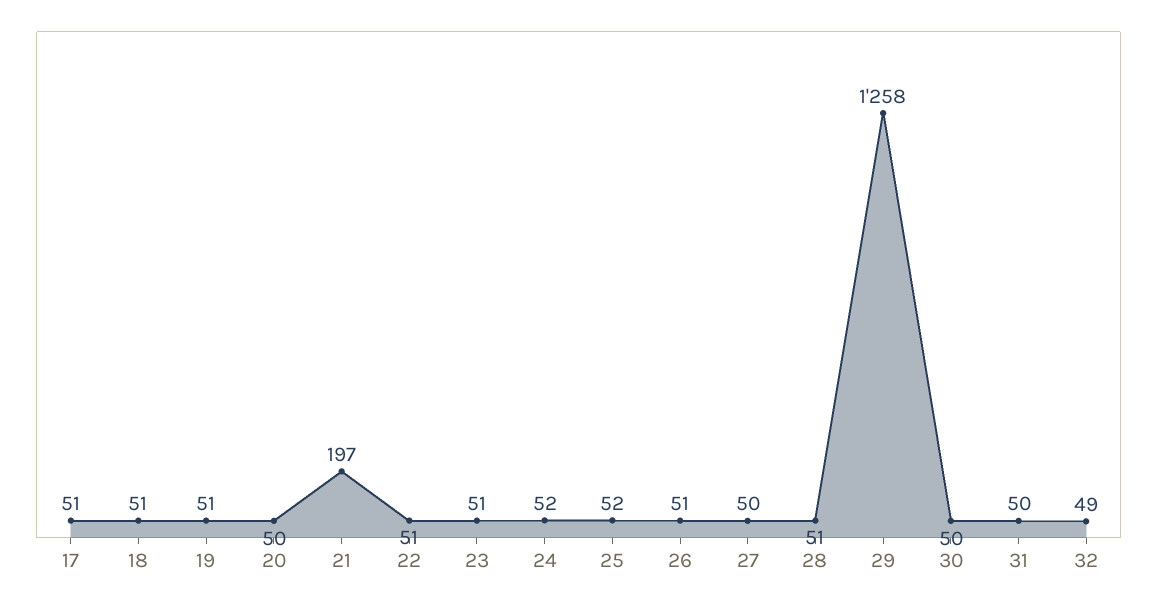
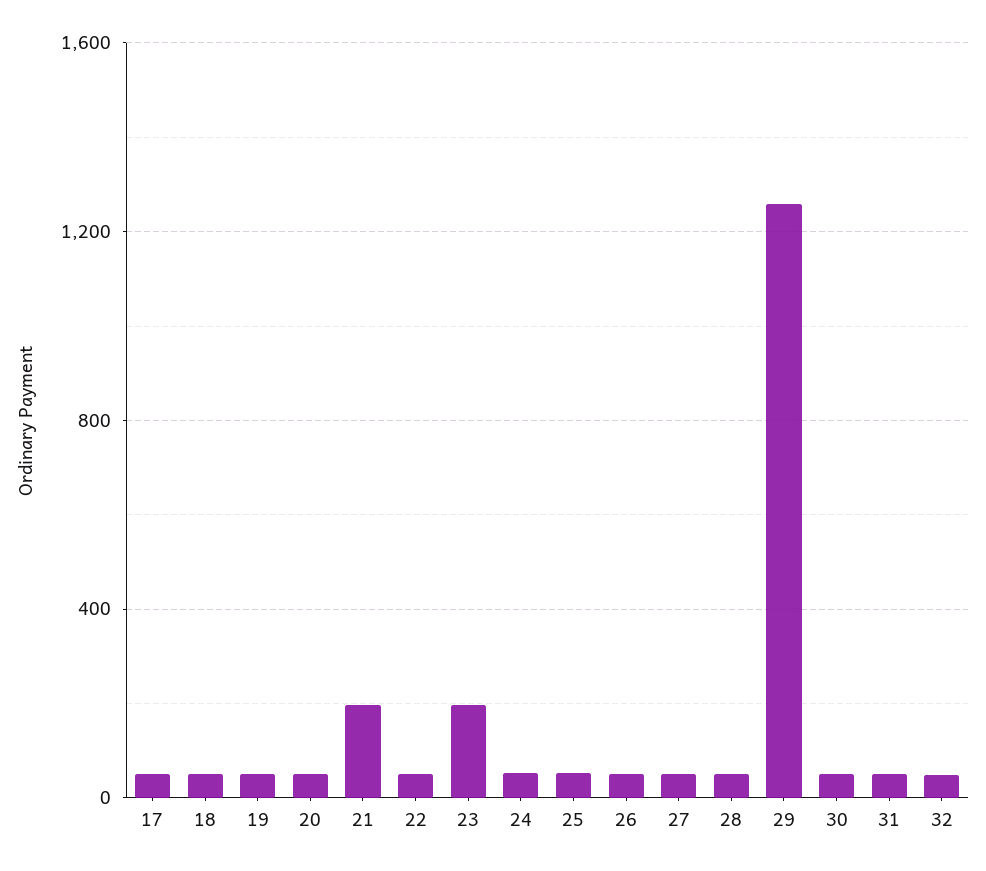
23: 51 -> 200

